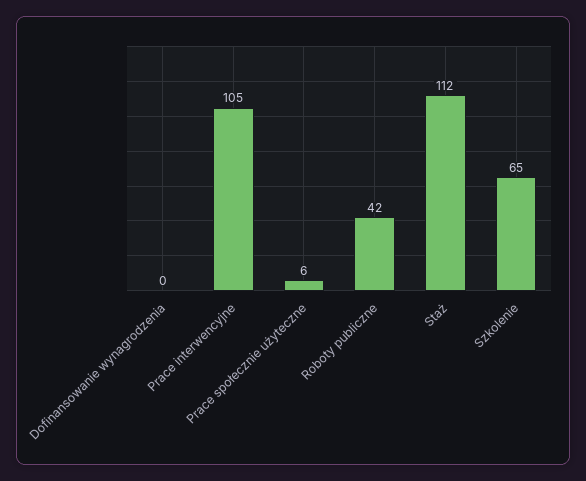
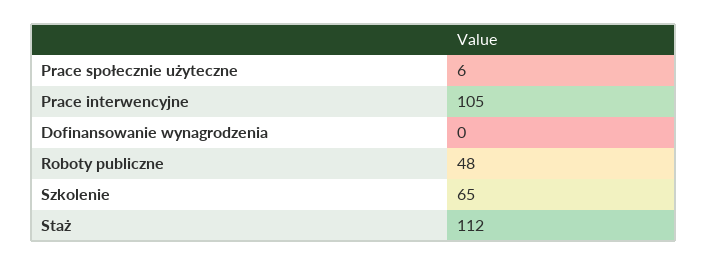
Roboty publiczne: 42 -> 48

